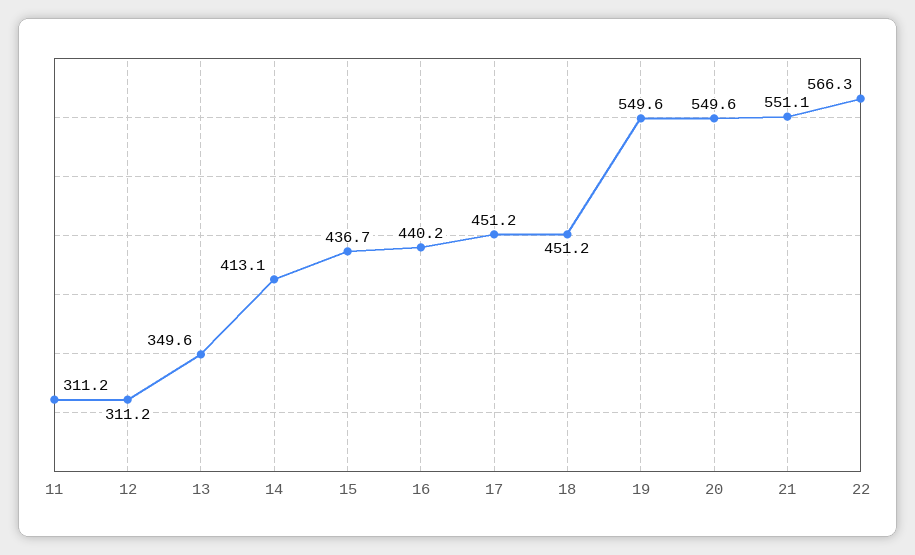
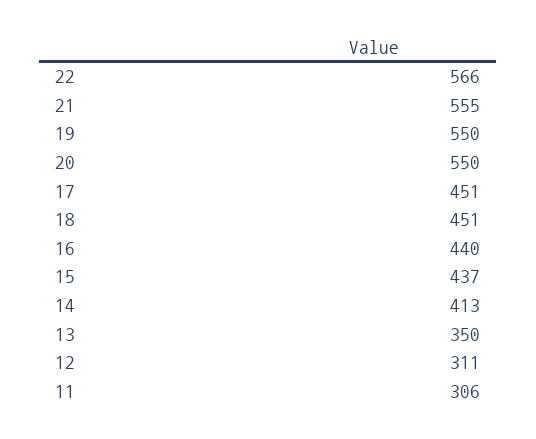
11: 311.2 -> 306
21: 551.1 -> 555

